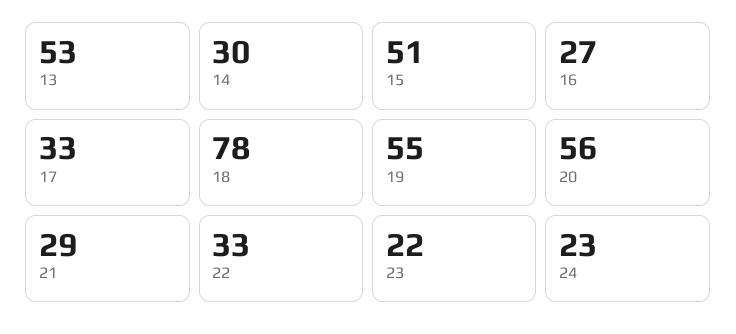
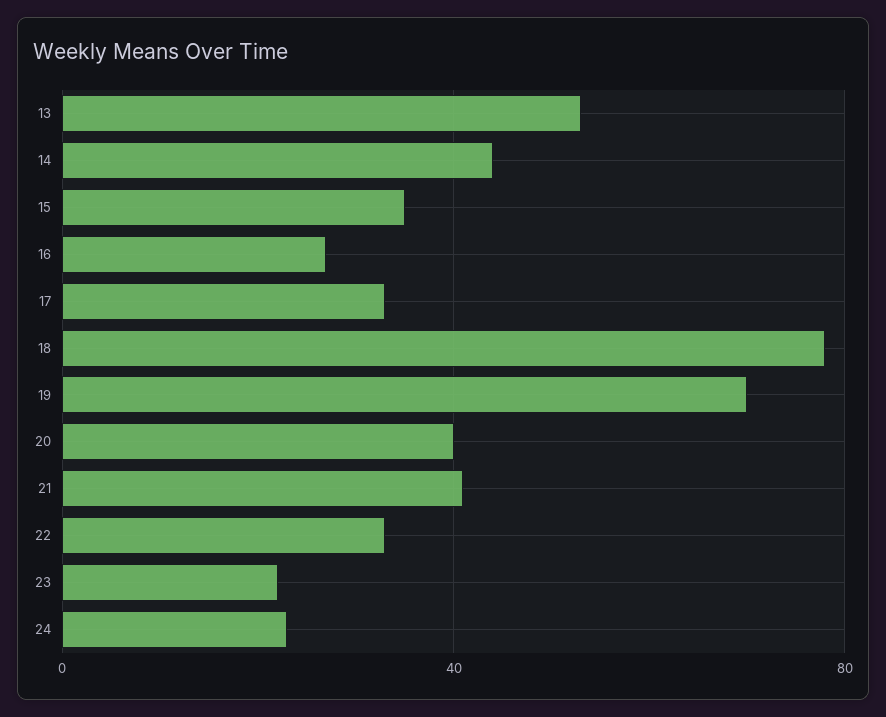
14: 30 -> 45
15: 51 -> 35
19: 55 -> 70
20: 56 -> 40
21: 29 -> 40

